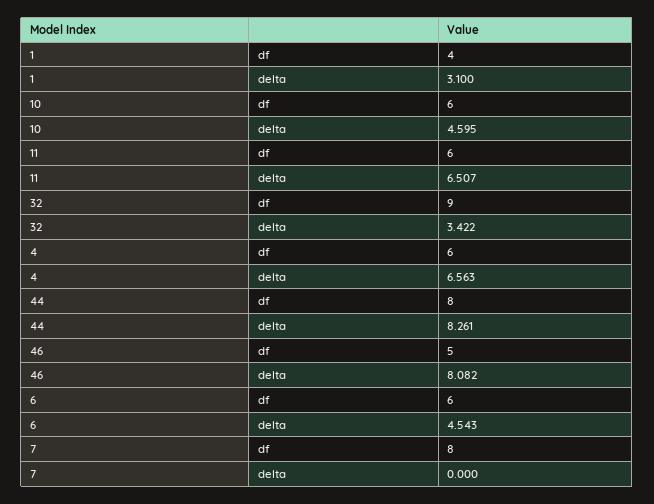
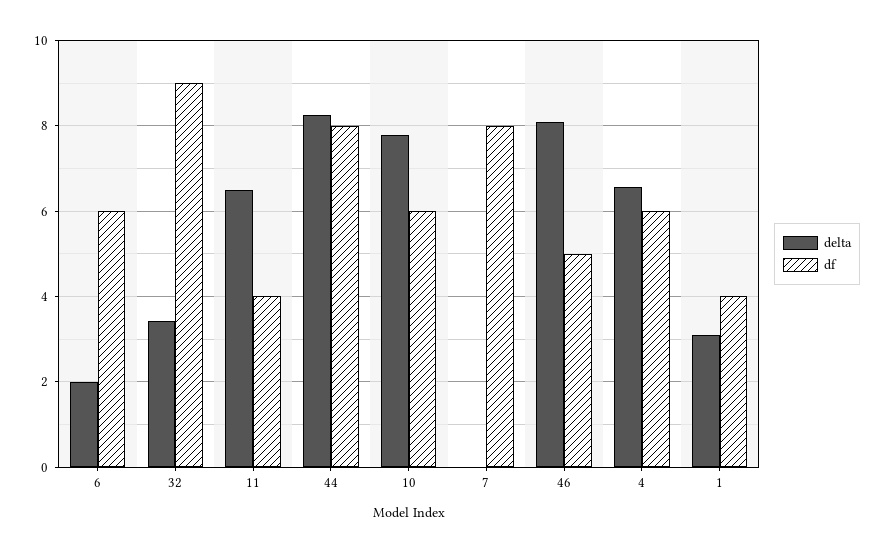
delta, 10: 4.595 -> 7.8
df, 11: 6 -> 4
delta, 6: 4.543 -> 2

